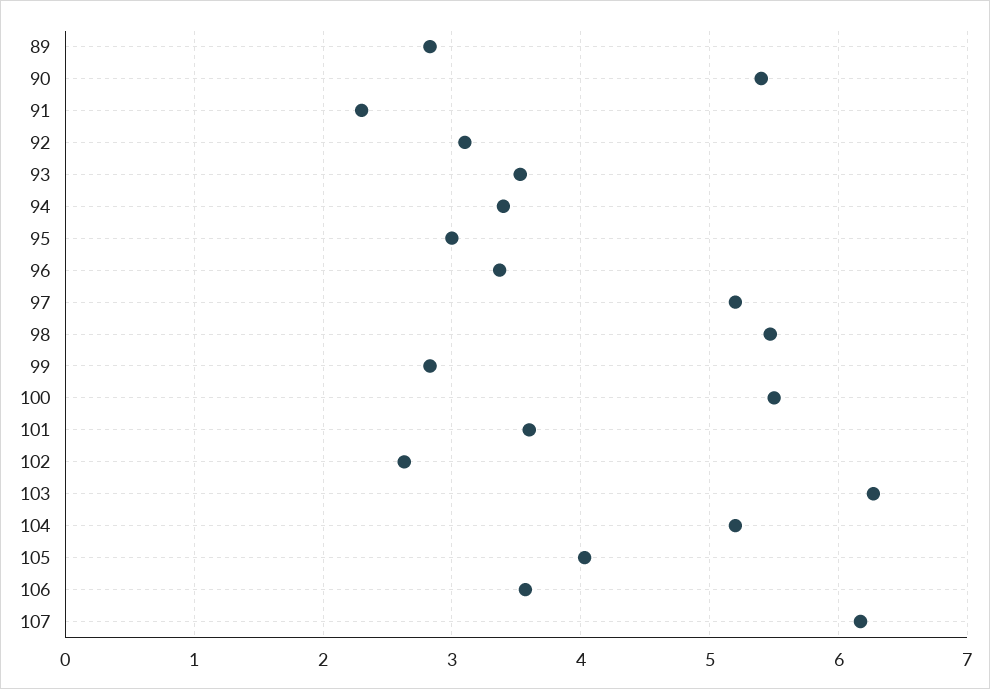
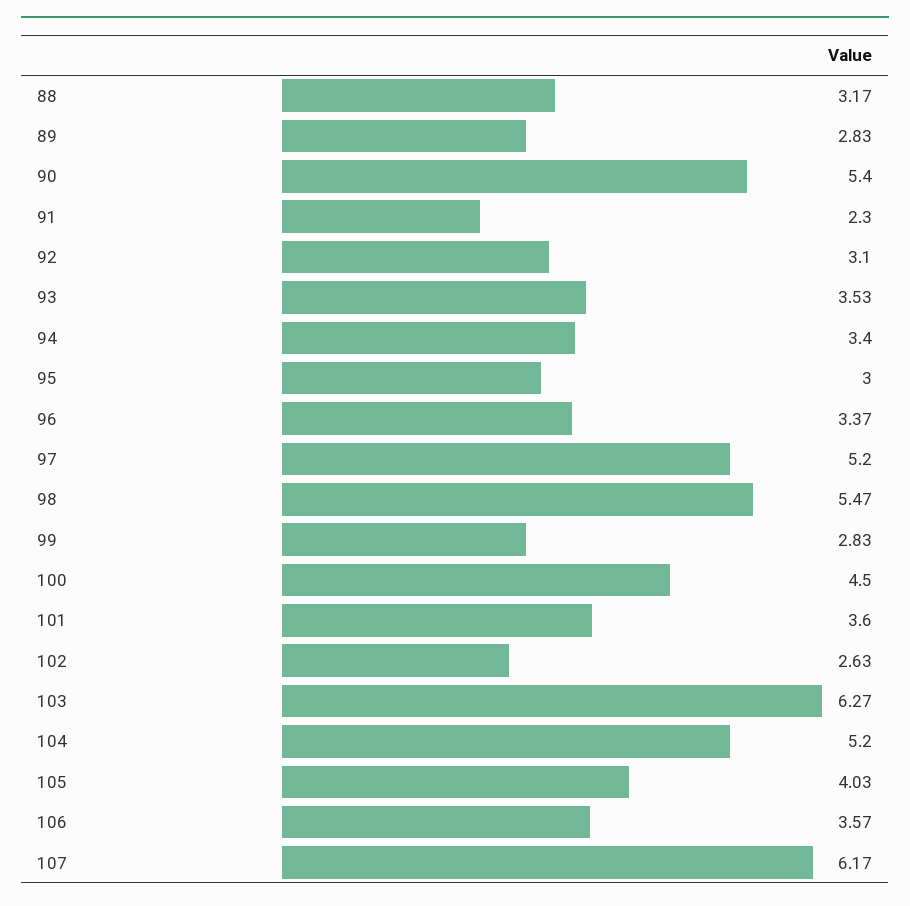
100: 5.5 -> 4.5
88: none -> 3.17

